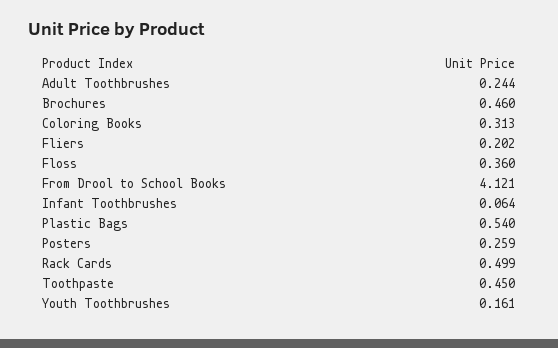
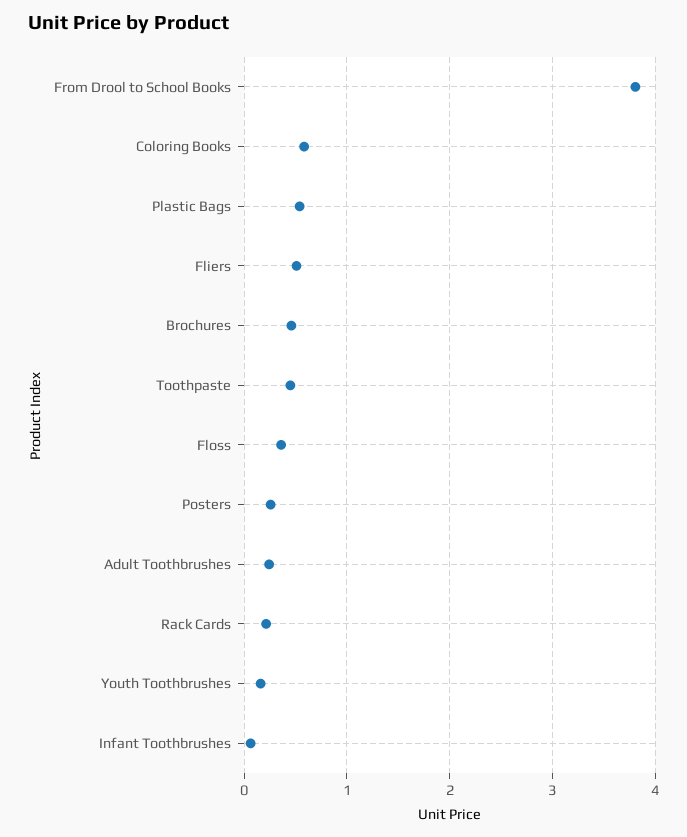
Coloring Books: 0.313 -> 0.6
Fliers: 0.202 -> 0.5
From Drool to School Books: 4.121 -> 3.8
Rack Cards: 0.499 -> 0.2

